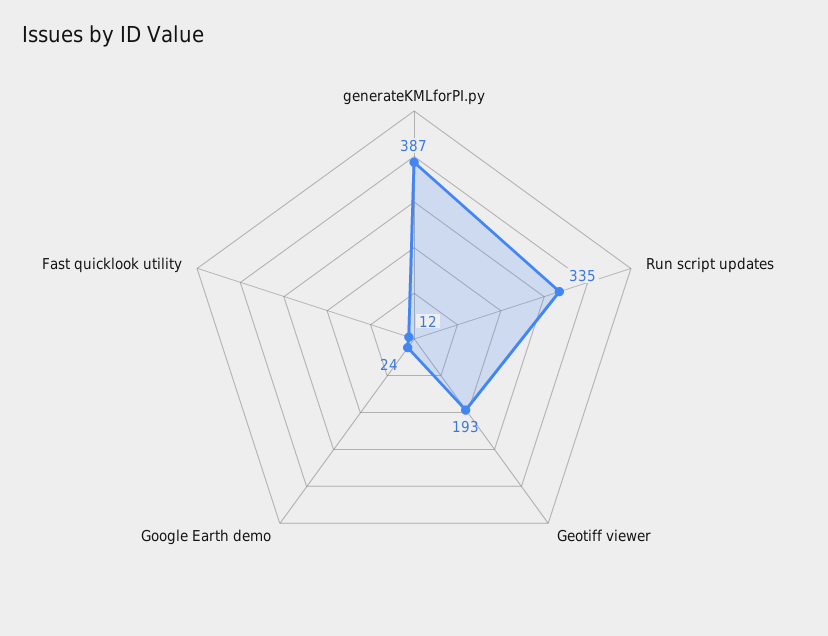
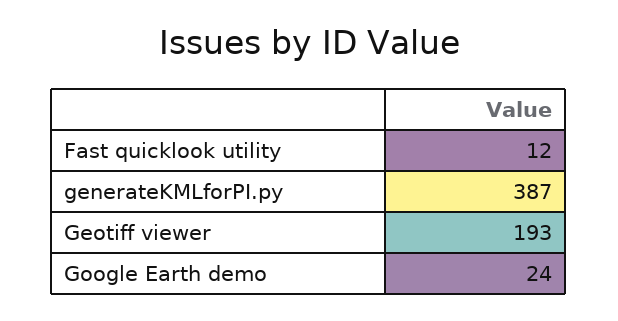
Run script updates: 335 -> none

